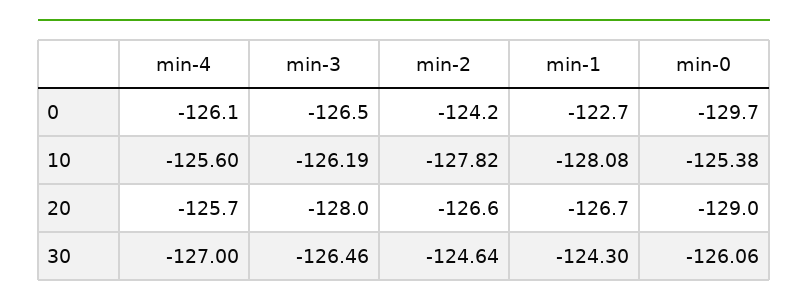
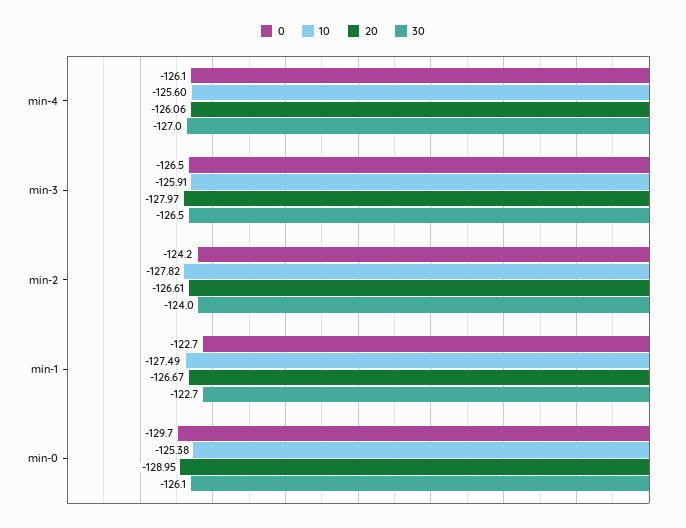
10, min-3: -126.19 -> -125.91
10, min-1: -128.08 -> -127.49
20, min-4: -125.7 -> -126.06
30, min-2: -124.64 -> -124
30, min-1: -124.3 -> -122.7

